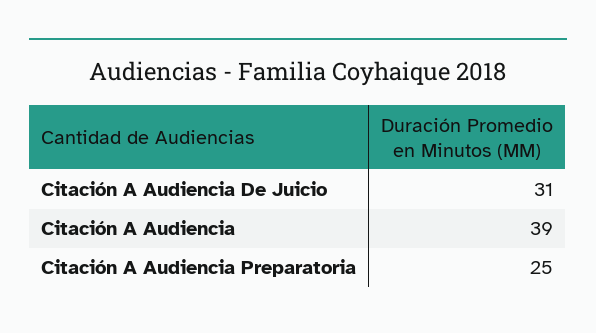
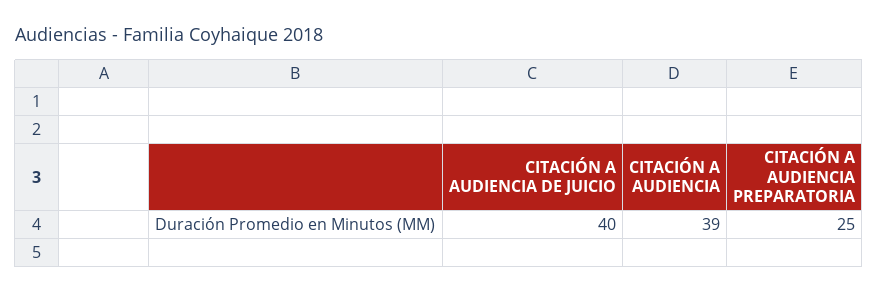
Citación A Audiencia De Juicio: 31 -> 40

